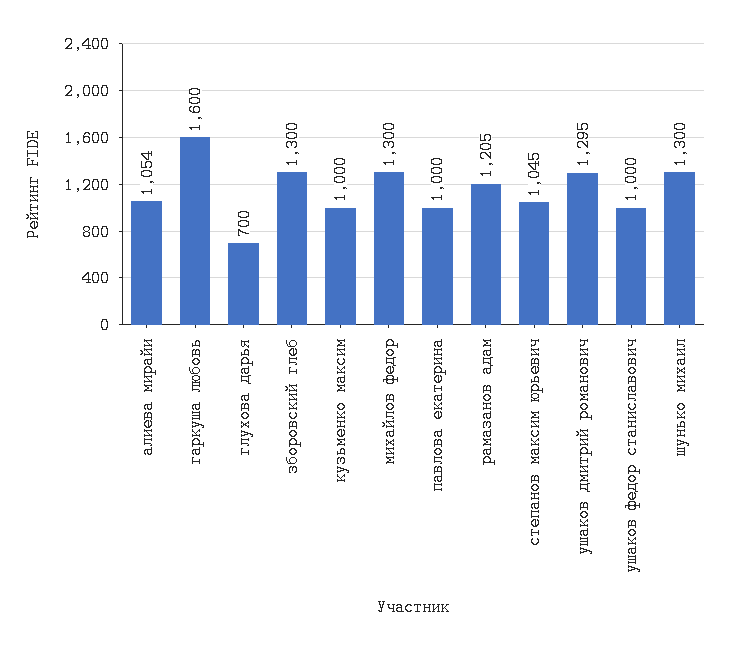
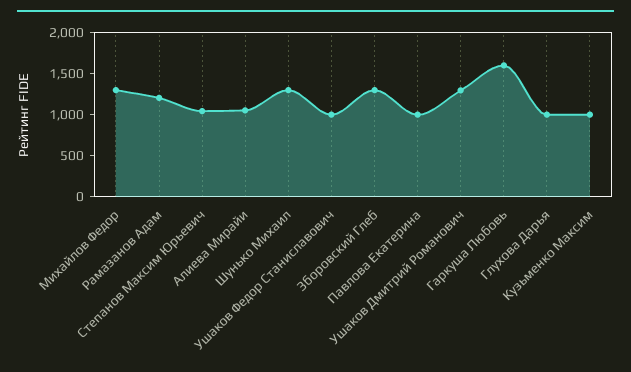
глухова дарья: 700 -> 1000

